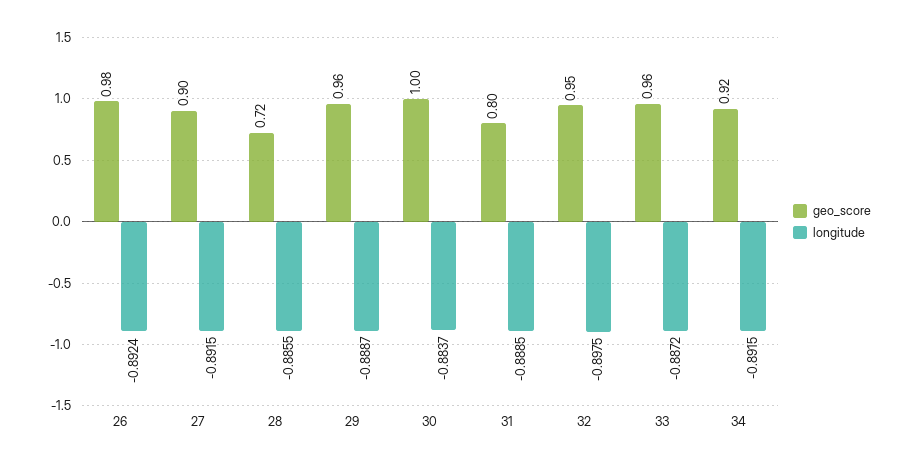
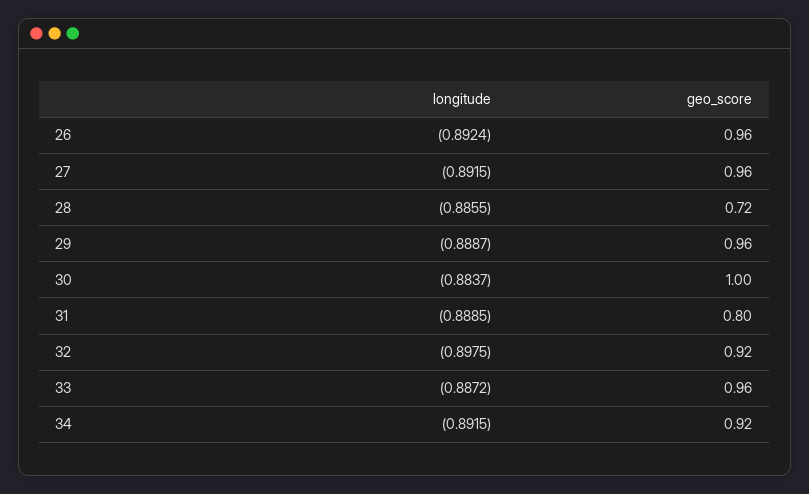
geo_score, 26: 0.98 -> 0.96
geo_score, 27: 0.9 -> 0.96
geo_score, 32: 0.95 -> 0.92

